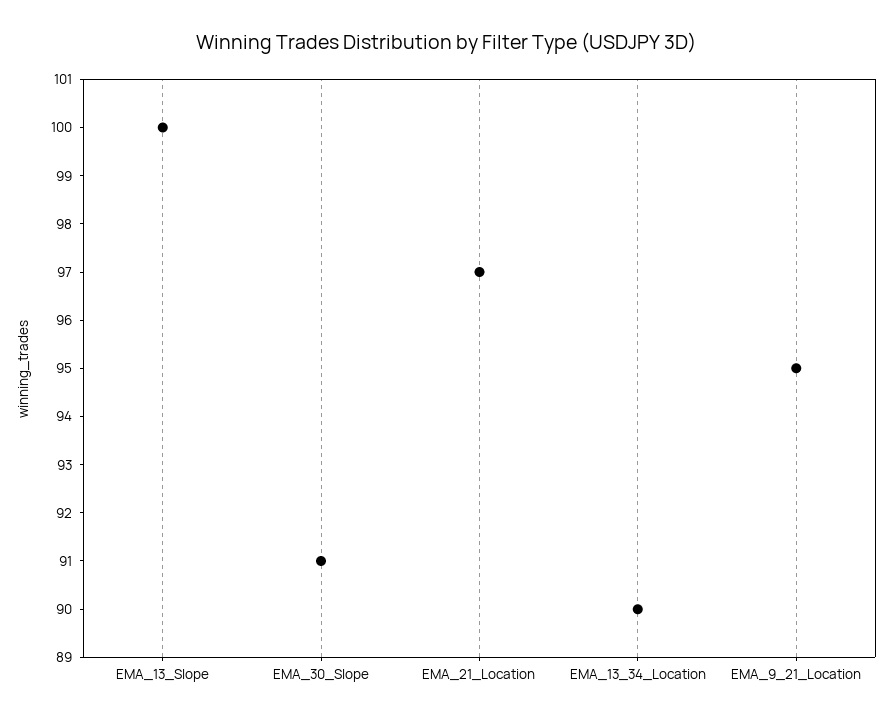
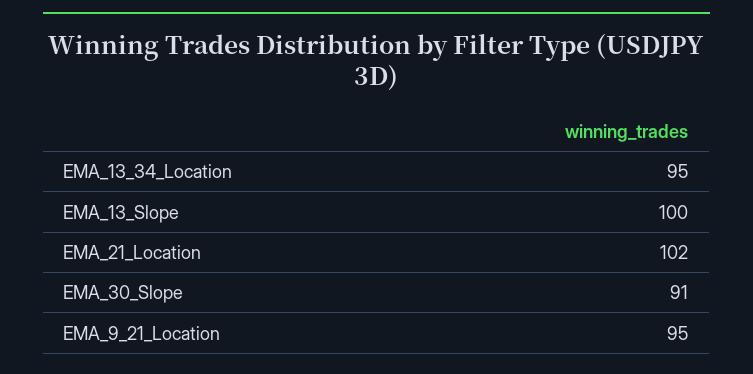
EMA_21_Location: 97 -> 102
EMA_13_34_Location: 90 -> 95

